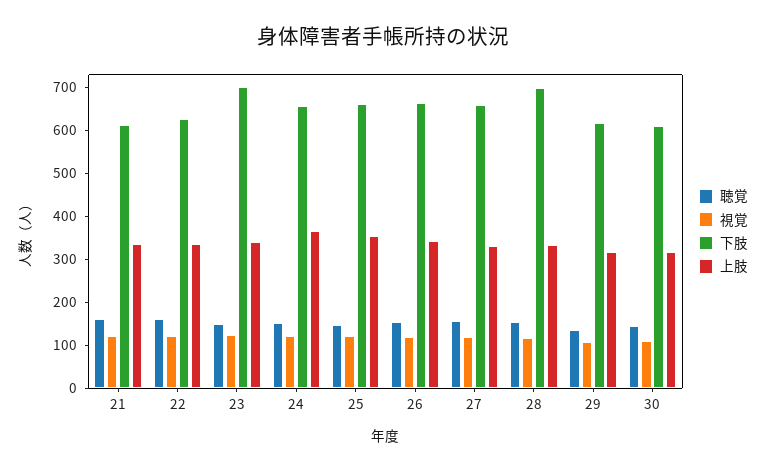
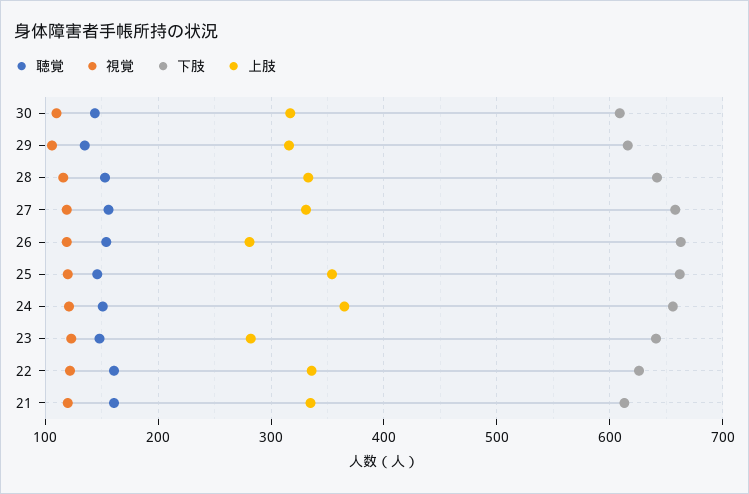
下肢, 23: 700 -> 640
上肢, 23: 340 -> 280
上肢, 26: 340 -> 280
下肢, 28: 700 -> 640

